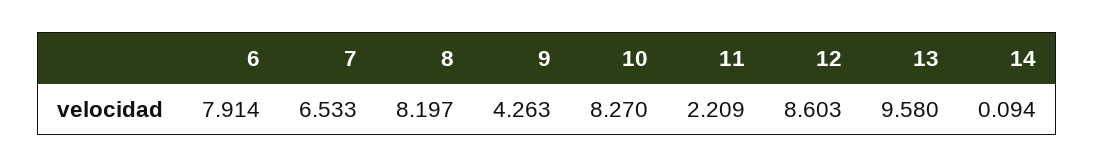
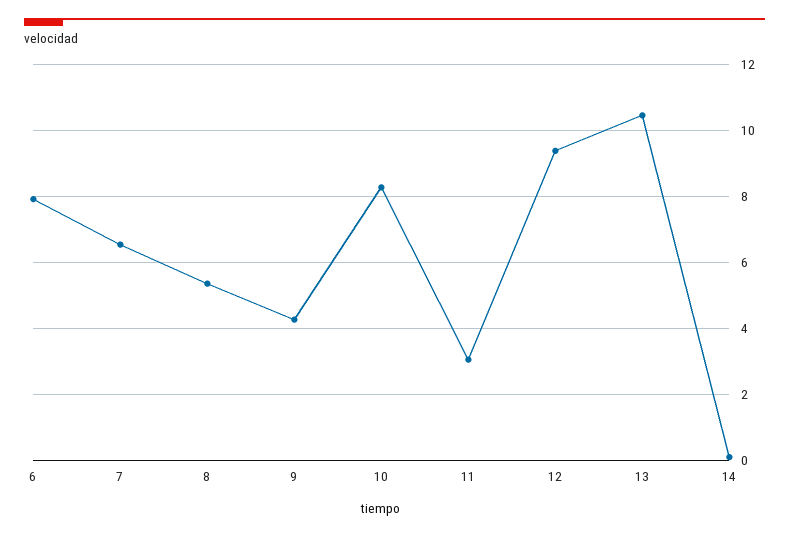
8: 8.197 -> 5.4
11: 2.209 -> 3
12: 8.603 -> 9.4
13: 9.58 -> 10.4

